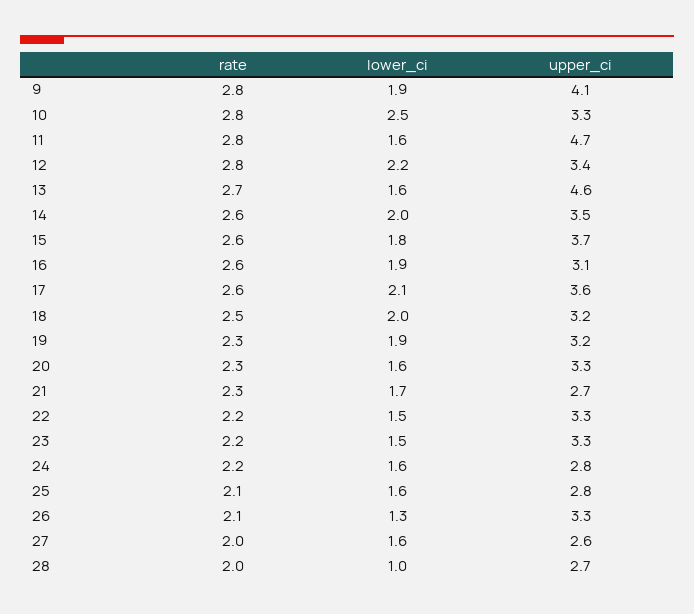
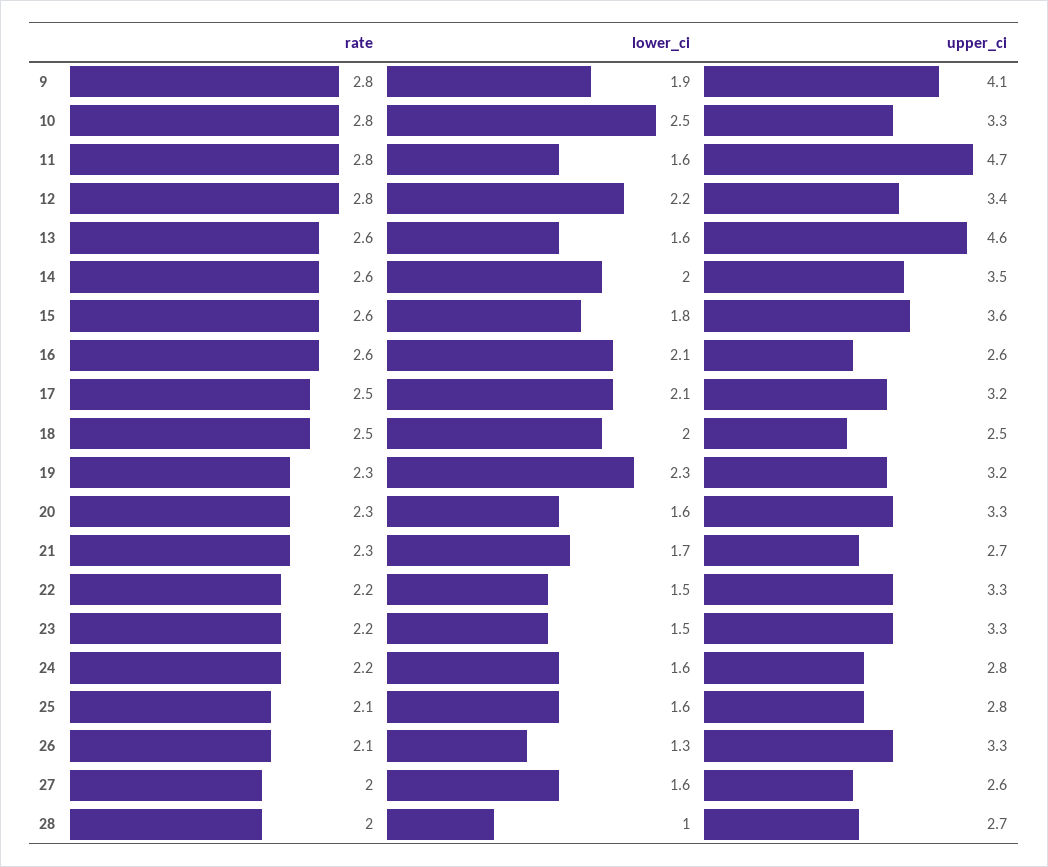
rate, 13: 2.7 -> 2.6
upper_ci, 15: 3.7 -> 3.6
lower_ci, 16: 1.9 -> 2.1
upper_ci, 16: 3.1 -> 2.6
rate, 17: 2.6 -> 2.5
upper_ci, 17: 3.6 -> 3.2
upper_ci, 18: 3.2 -> 2.5
lower_ci, 19: 1.9 -> 2.3

